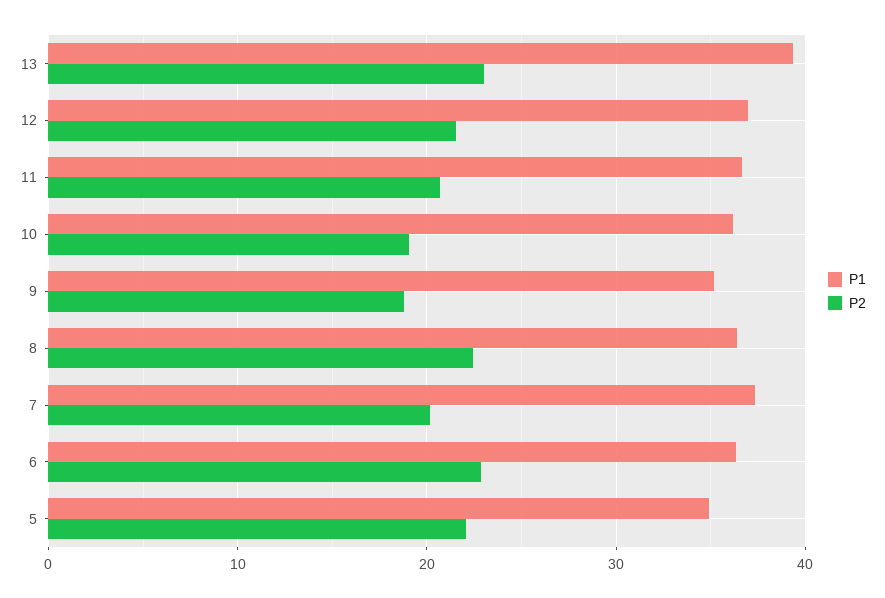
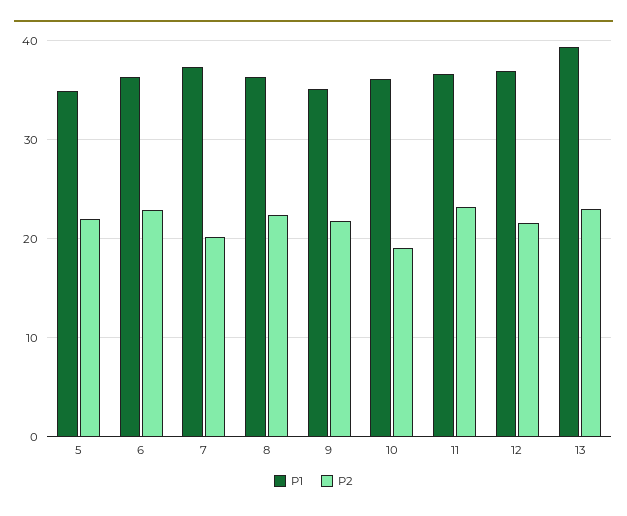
P2, 11: 21 -> 23
P2, 9: 19 -> 22

